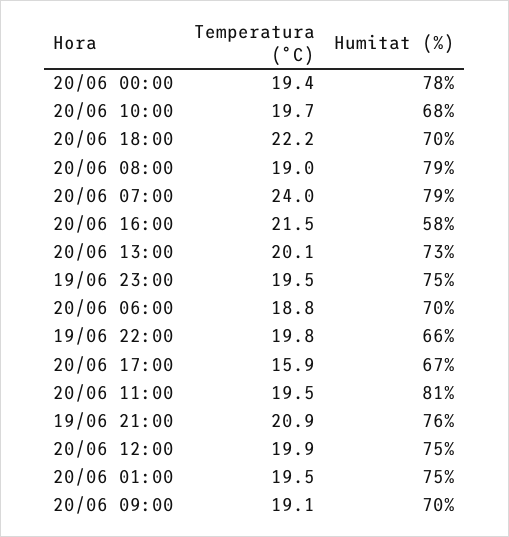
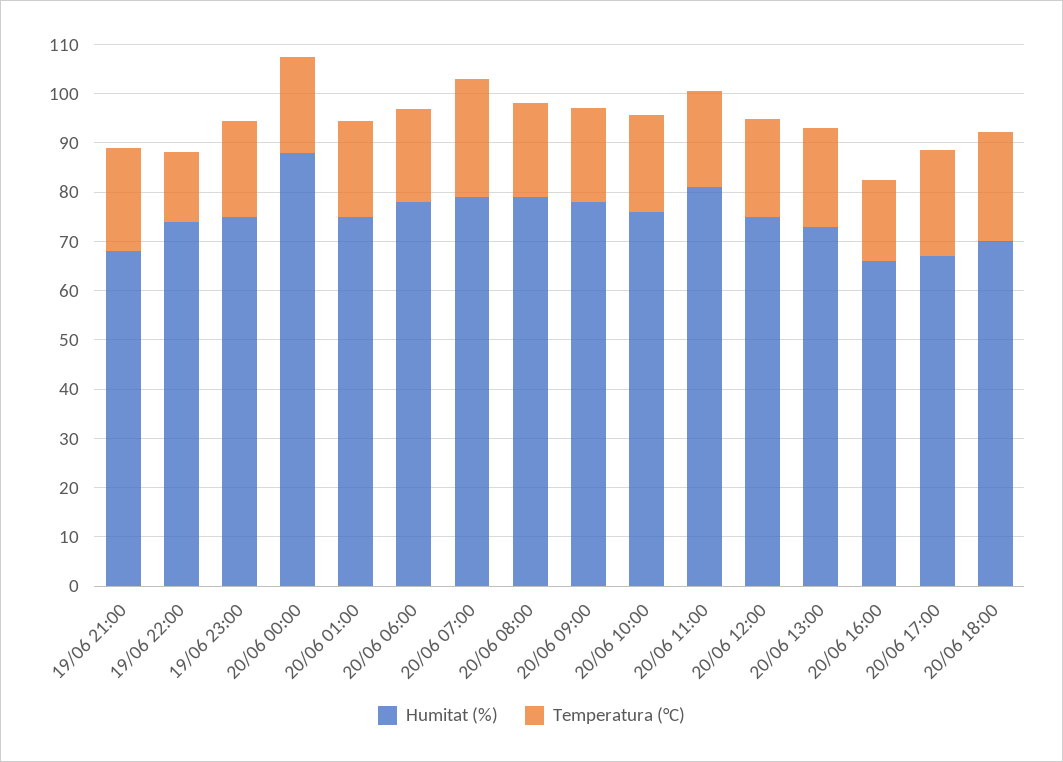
Humitat (%), 20/06 00:00: 78 -> 88
Humitat (%), 20/06 10:00: 68 -> 76
Temperatura (°C), 20/06 16:00: 21.5 -> 16
Humitat (%), 20/06 16:00: 58 -> 66
Humitat (%), 20/06 06:00: 70 -> 78
Temperatura (°C), 19/06 22:00: 19.8 -> 14
Humitat (%), 19/06 22:00: 66 -> 74
Temperatura (°C), 20/06 17:00: 15.9 -> 22
Humitat (%), 19/06 21:00: 76 -> 68
Humitat (%), 20/06 09:00: 70 -> 78

